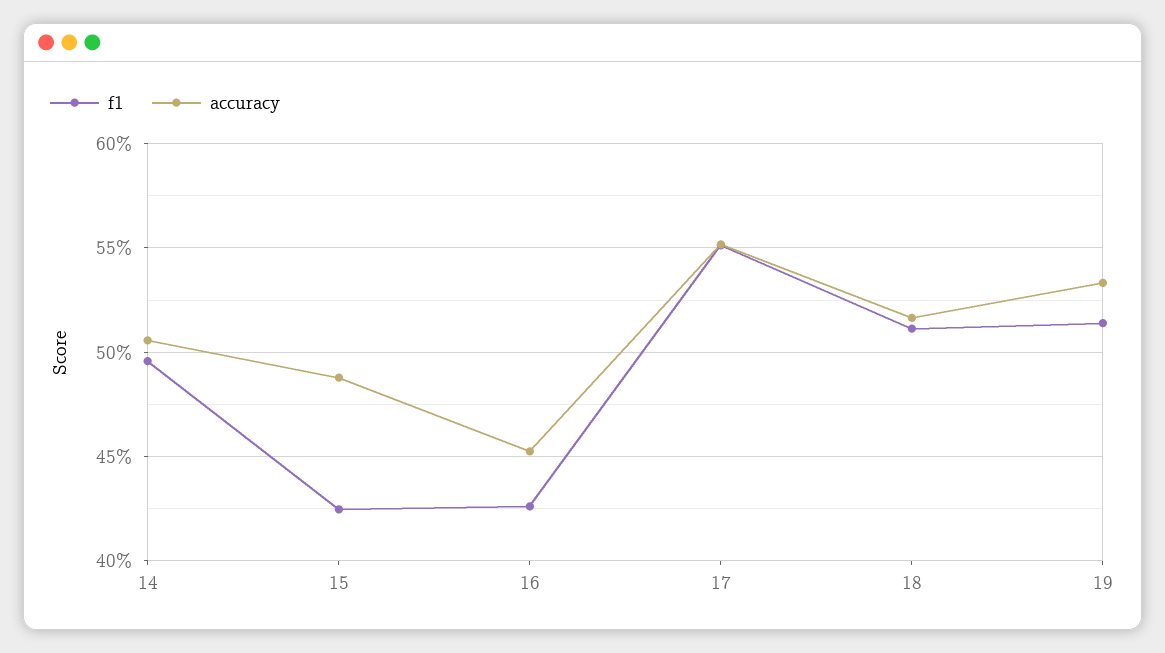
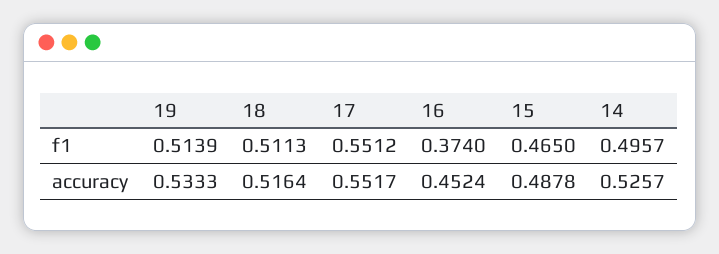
accuracy, 14: 0.505 -> 0.5257
f1, 15: 0.425 -> 0.465
f1, 16: 0.425 -> 0.374

